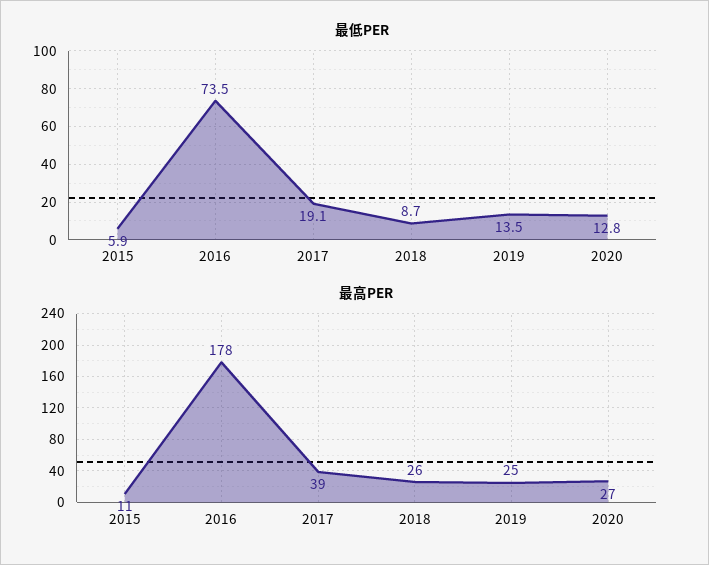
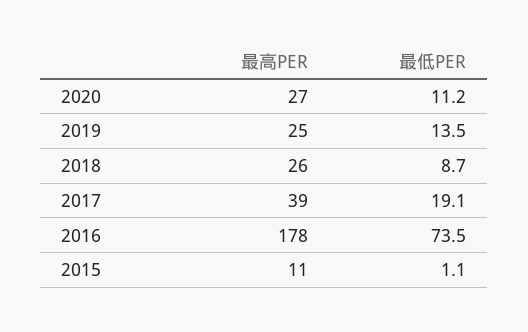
最低PER, 2015: 5.9 -> 1.1
最低PER, 2020: 12.8 -> 11.2

